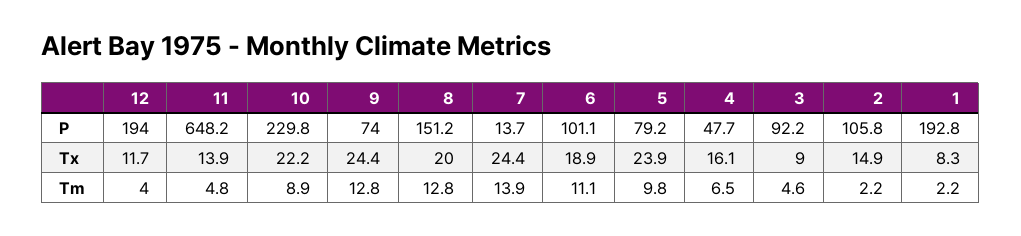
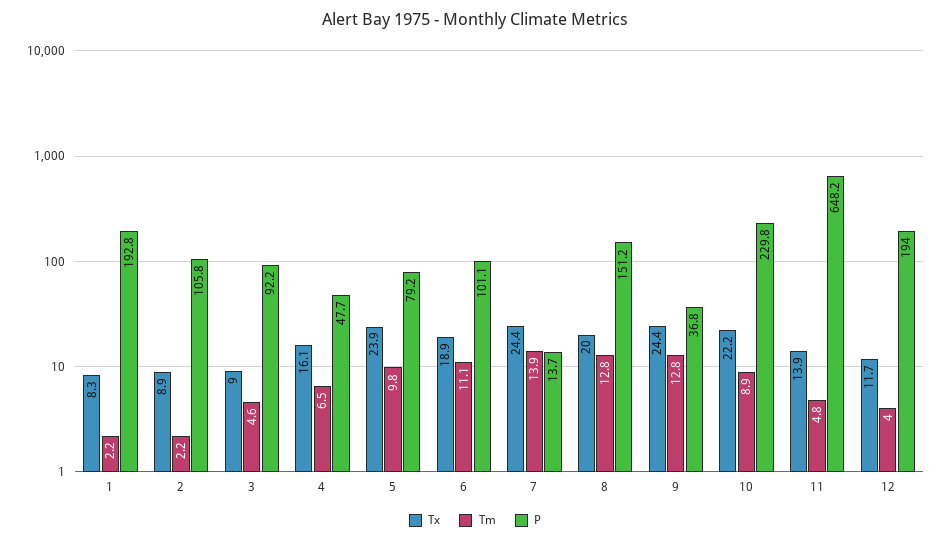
P, 9: 74 -> 36.8
Tx, 2: 14.9 -> 8.9

